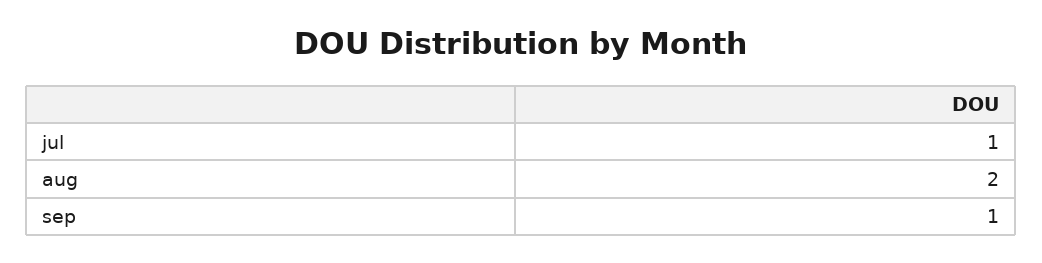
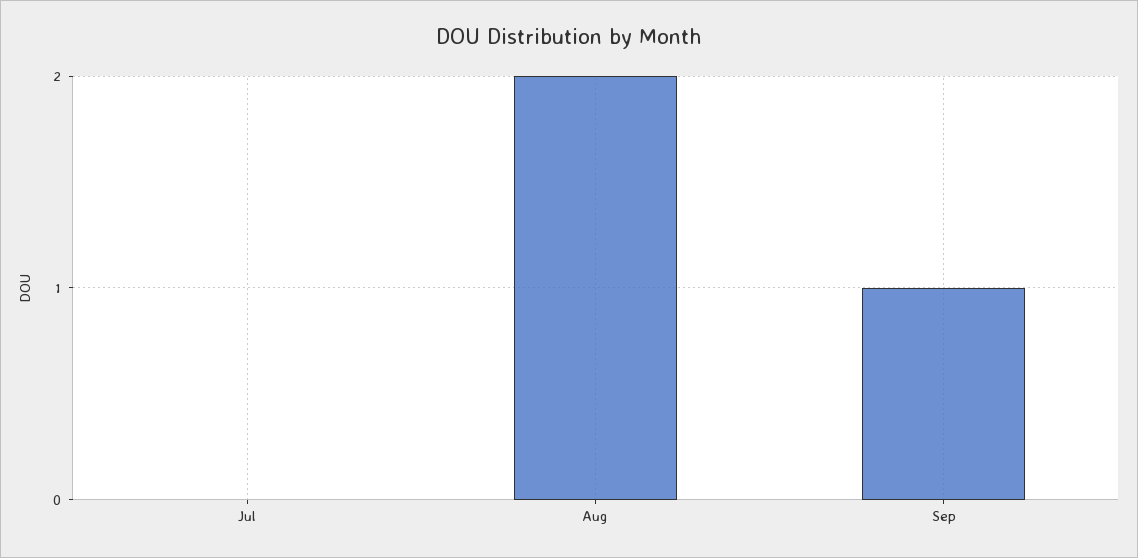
jul: 1 -> 0

